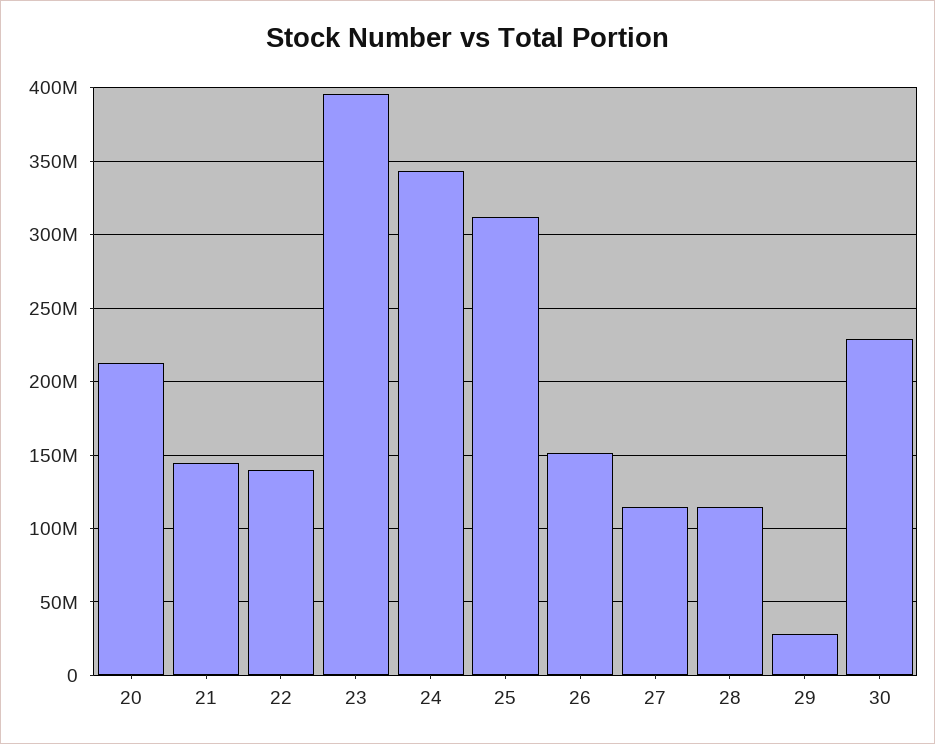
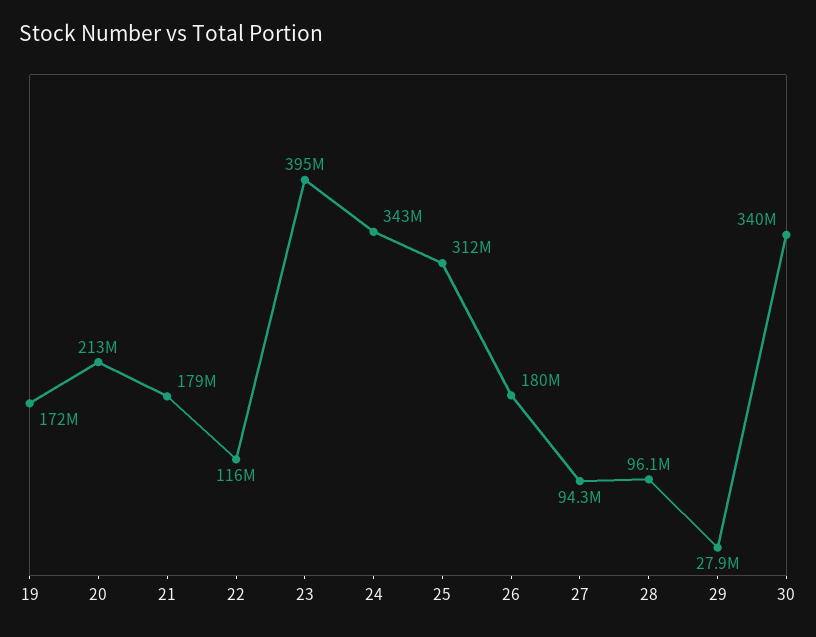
21: 145000000 -> 179000000
22: 140000000 -> 116000000
26: 150000000 -> 180000000
27: 115000000 -> 94300000
28: 115000000 -> 96100000
30: 230000000 -> 340000000
19: none -> 172000000

